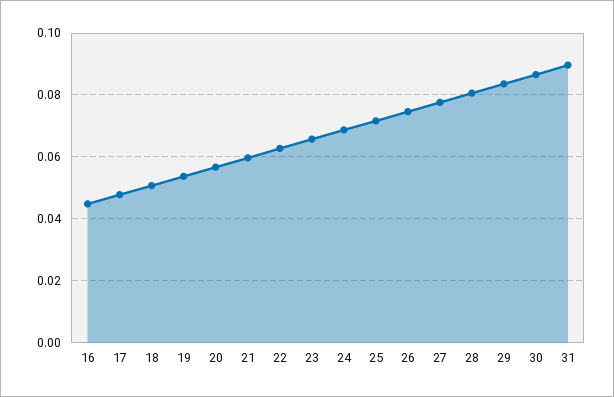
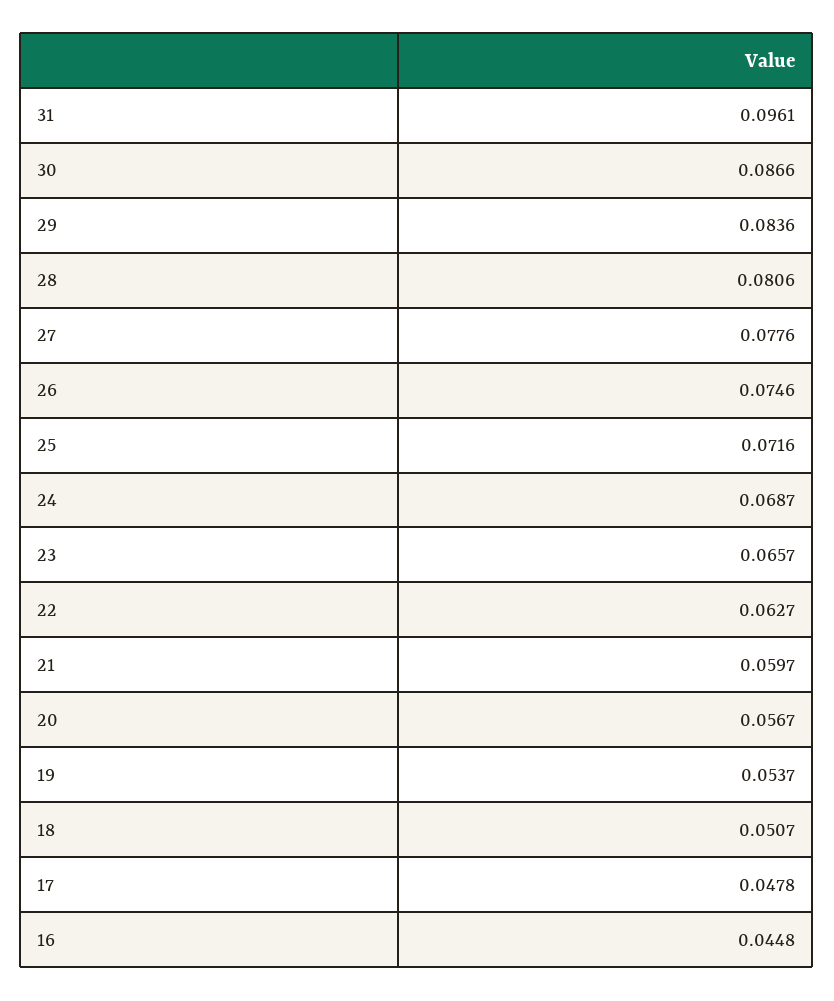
31: 0.09 -> 0.0961

